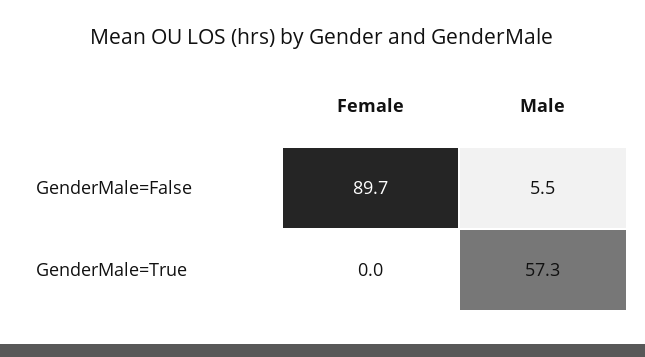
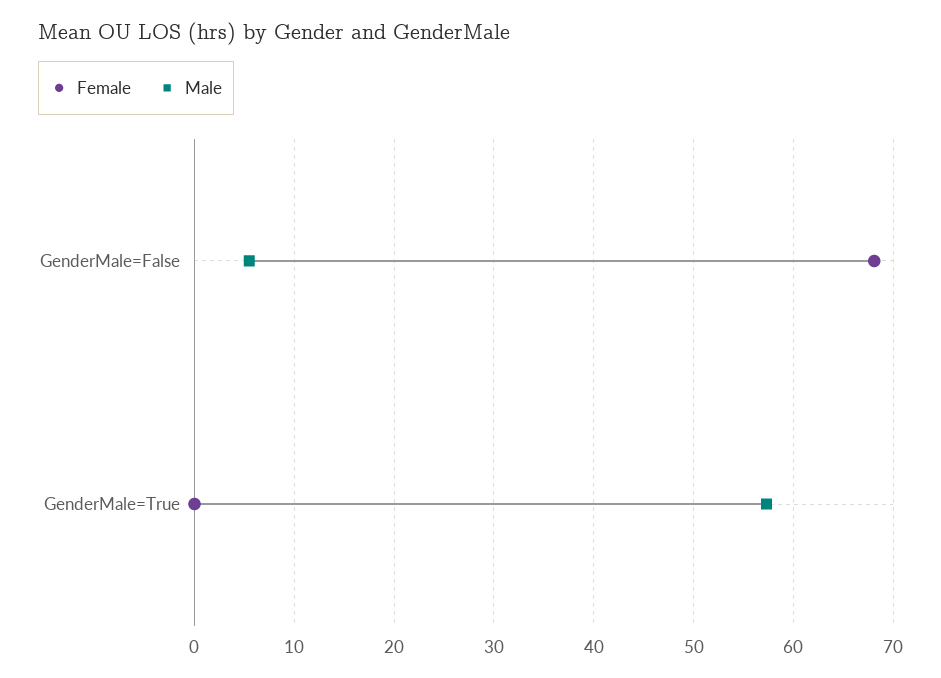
Female, GenderMale=False: 89.7 -> 68

